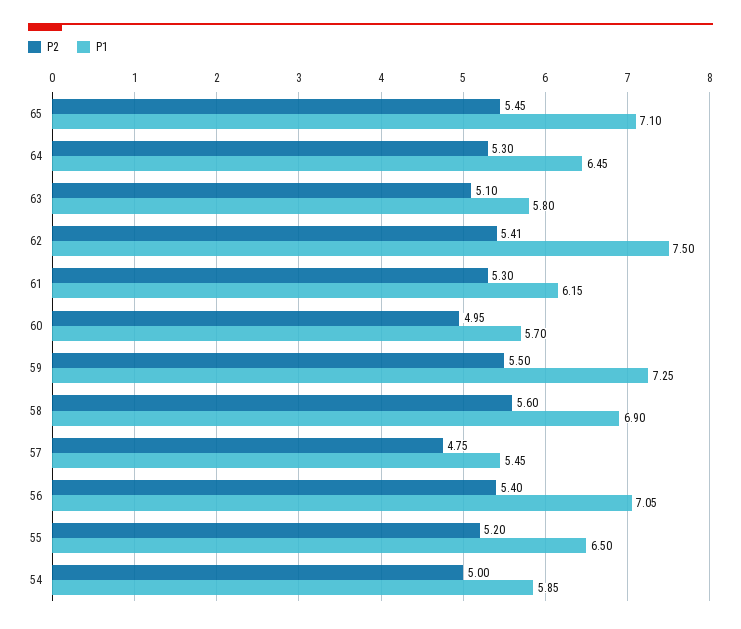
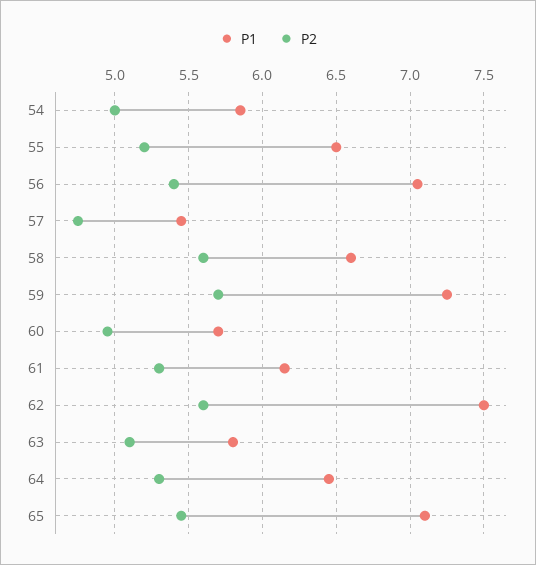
P2, 62: 5.41 -> 5.6
P2, 59: 5.5 -> 5.7
P1, 58: 6.9 -> 6.6

